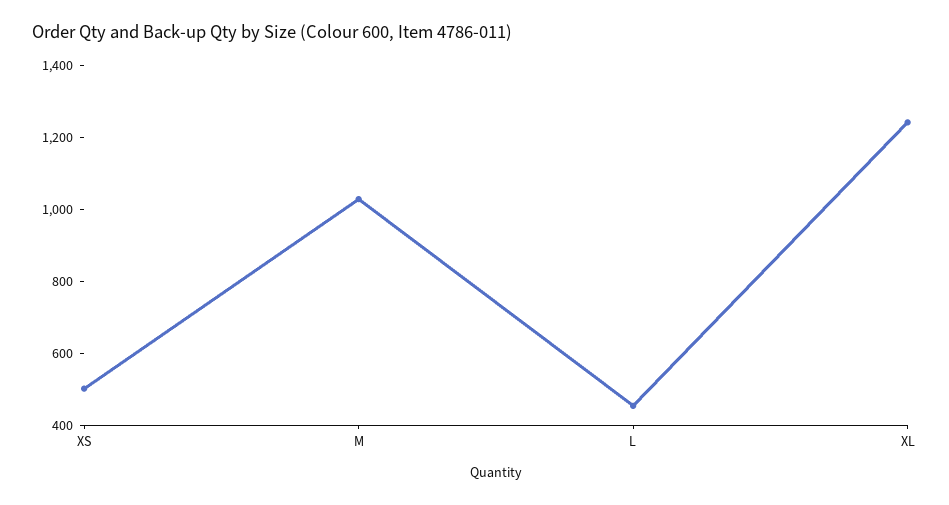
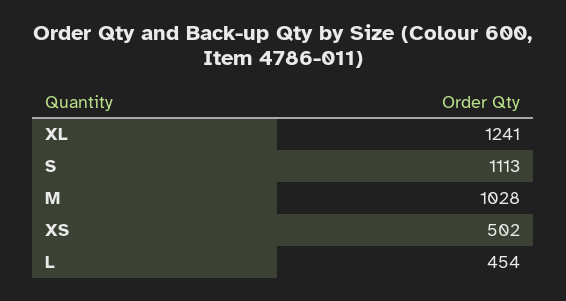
S: none -> 1113

